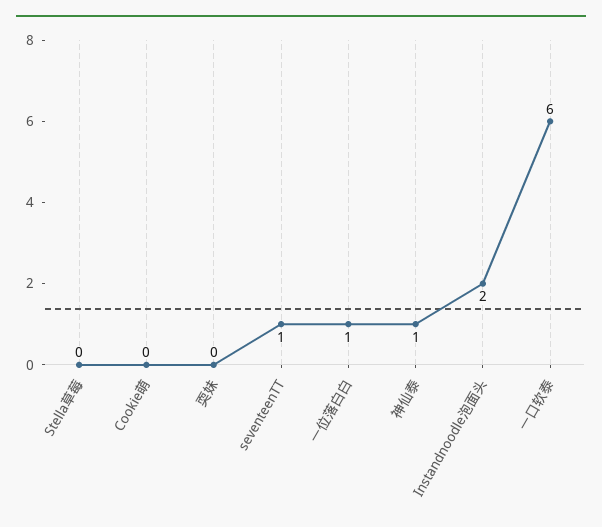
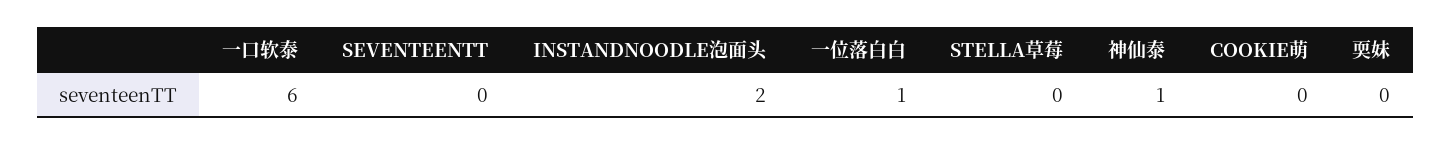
seventeenTT: 1 -> 0

